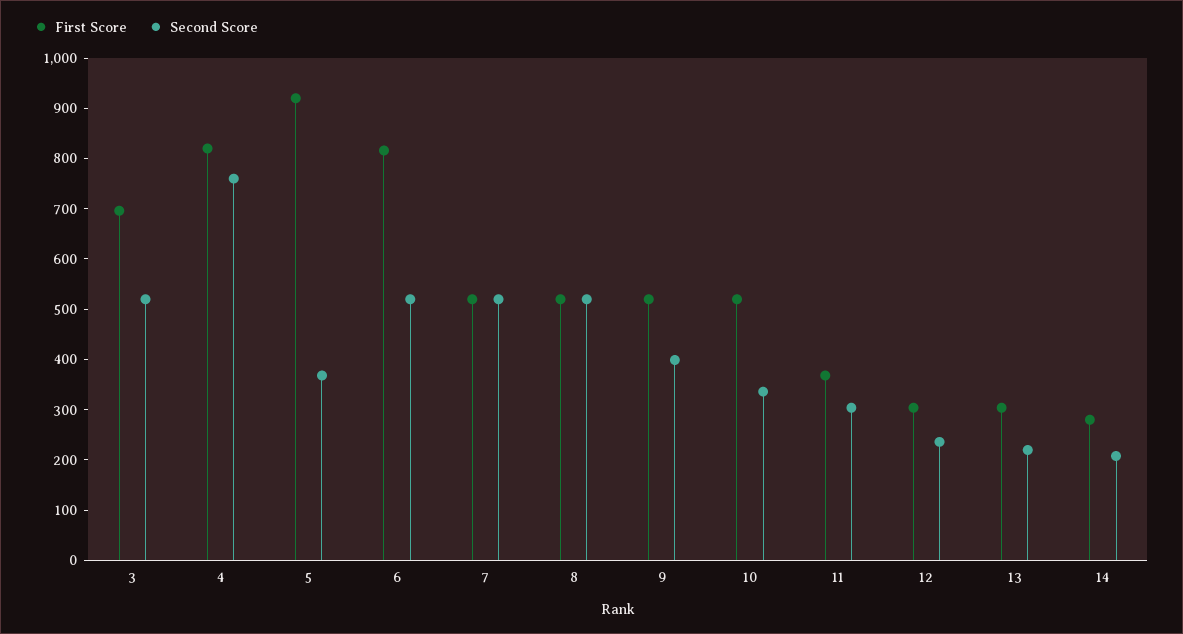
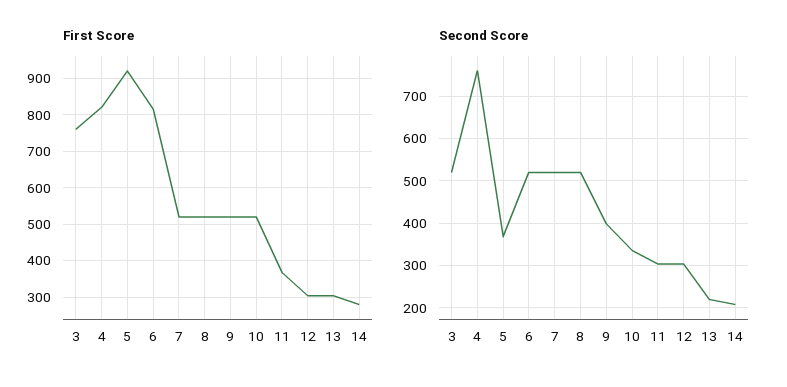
First Score, 3: 700 -> 760
Second Score, 12: 240 -> 300

